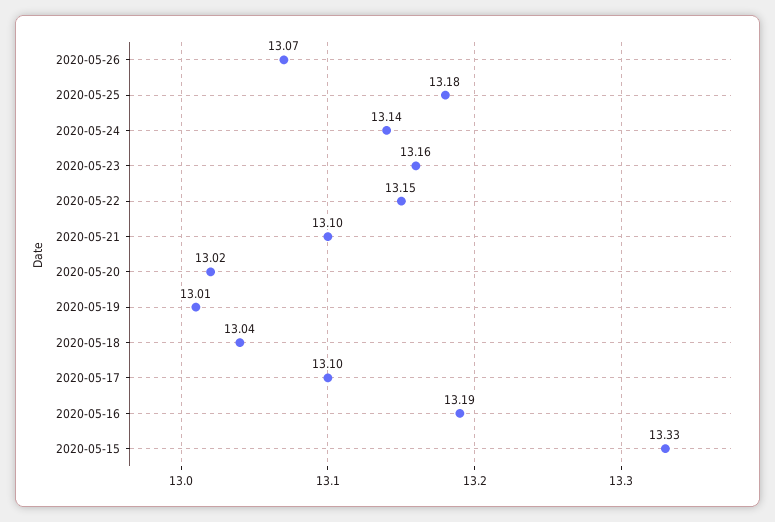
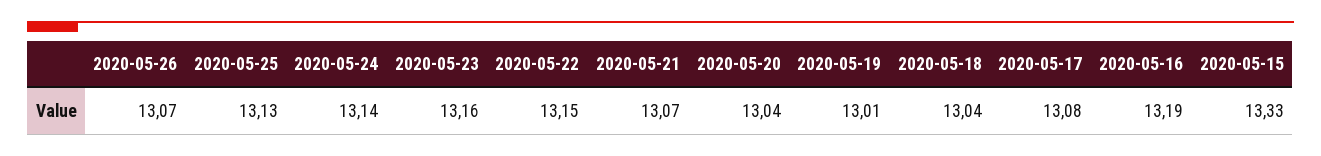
2020-05-25: 13.18 -> 13.13
2020-05-21: 13.1 -> 13.07
2020-05-20: 13.02 -> 13.04
2020-05-17: 13.1 -> 13.08

